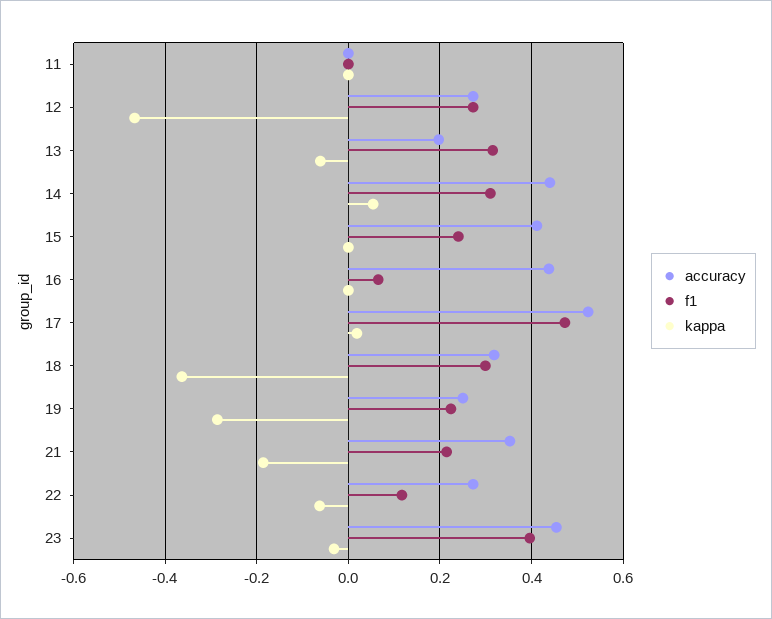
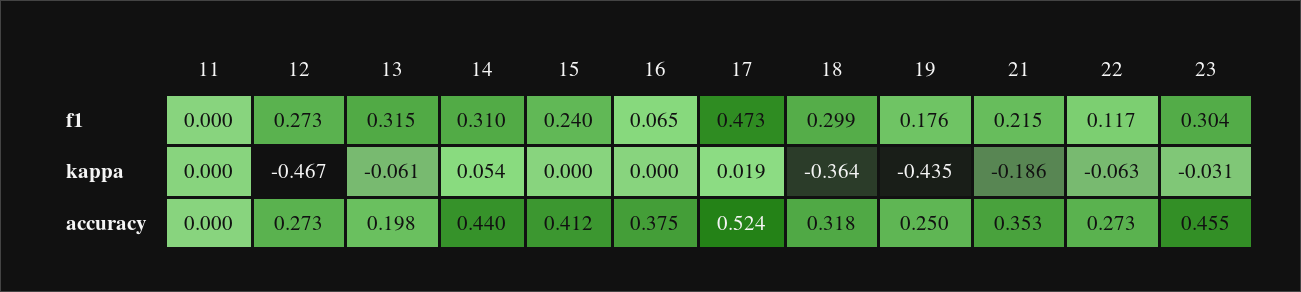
accuracy, 16: 0.44 -> 0.375
f1, 19: 0.22 -> 0.176
kappa, 19: -0.28 -> -0.435
f1, 23: 0.4 -> 0.304

